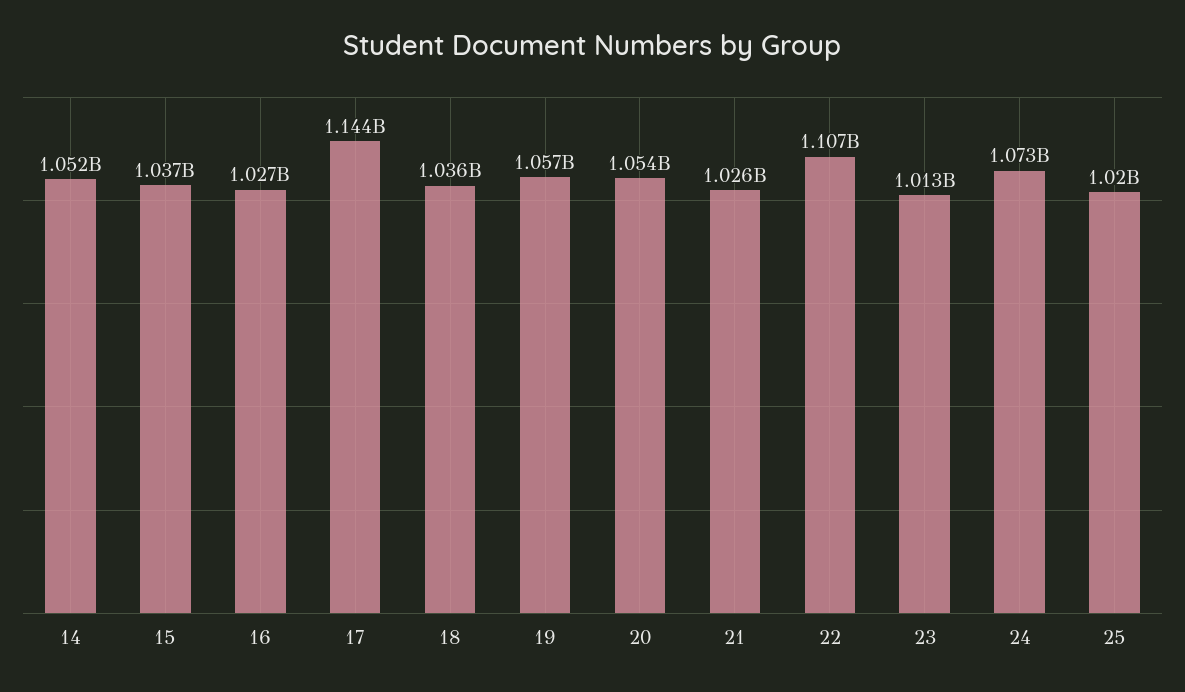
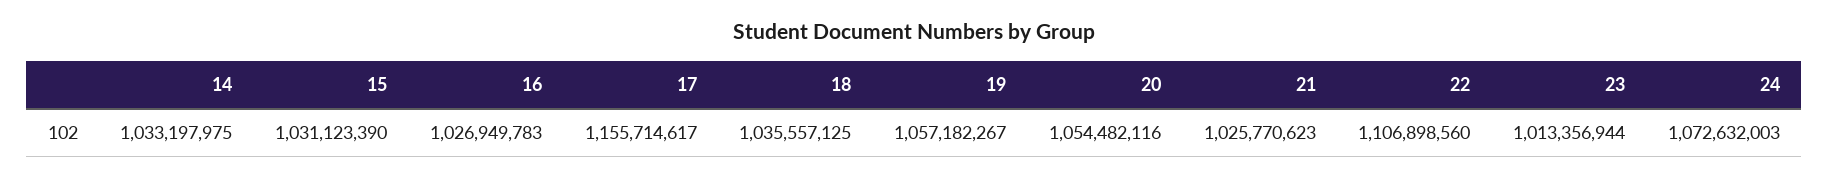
14: 1052000000 -> 1033197975
15: 1037000000 -> 1031123390
17: 1144000000 -> 1155714617
25: 1020000000 -> none

